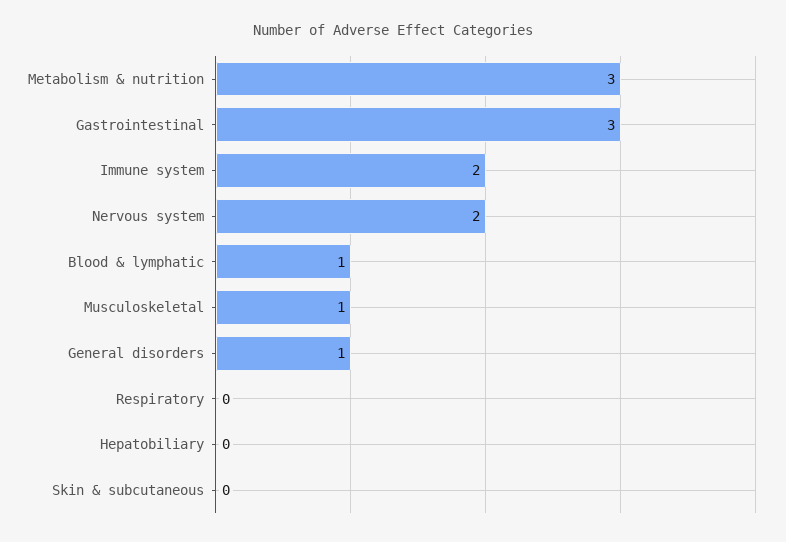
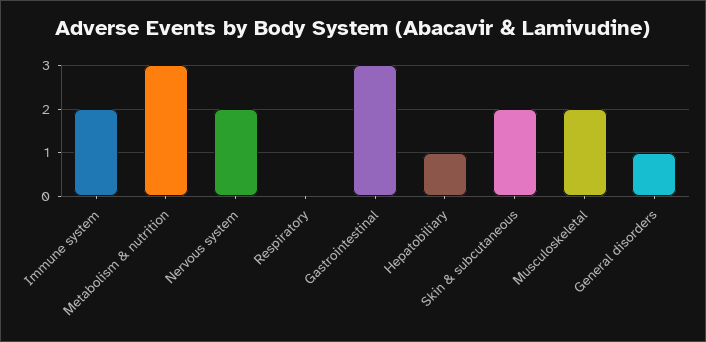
Blood & lymphatic: 1 -> none
Musculoskeletal: 1 -> 2
Hepatobiliary: 0 -> 1
Skin & subcutaneous: 0 -> 2

